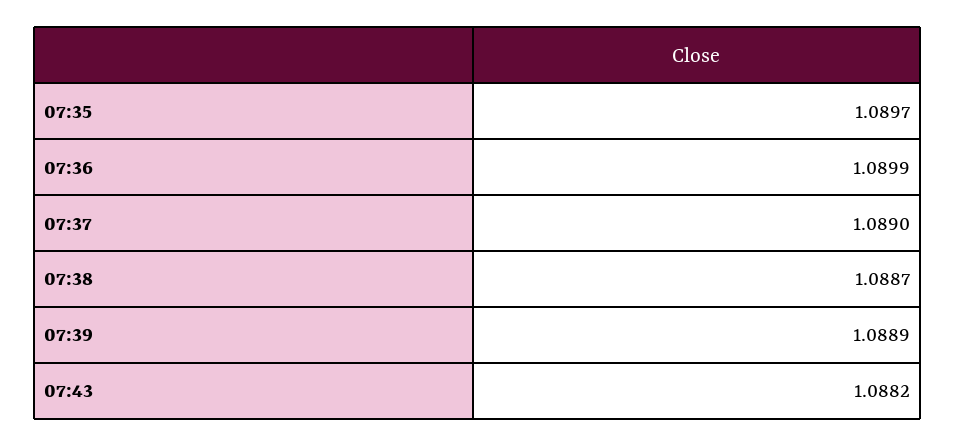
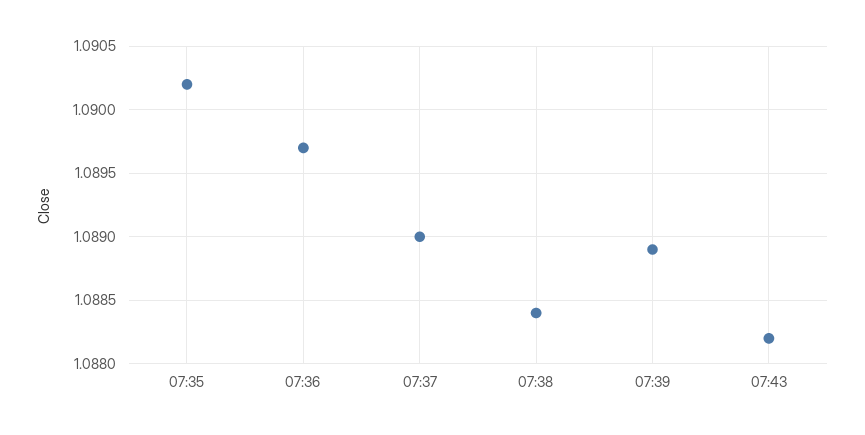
07:35: 1.0897 -> 1.0902
07:36: 1.0899 -> 1.0897
07:38: 1.0887 -> 1.0884

